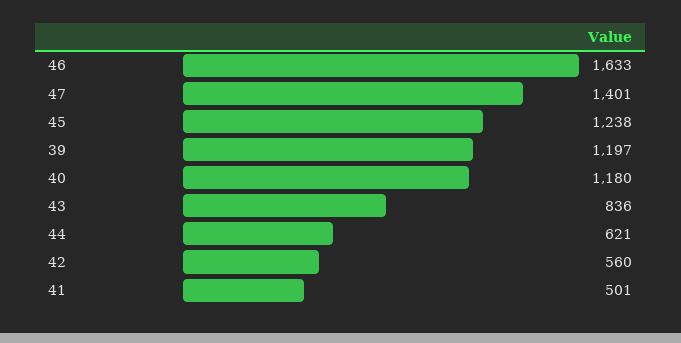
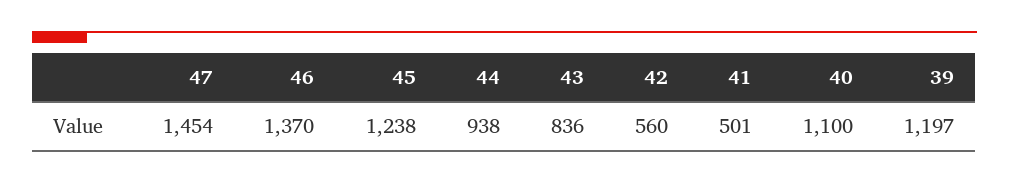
46: 1633 -> 1370
47: 1401 -> 1454
40: 1180 -> 1100
44: 621 -> 938

